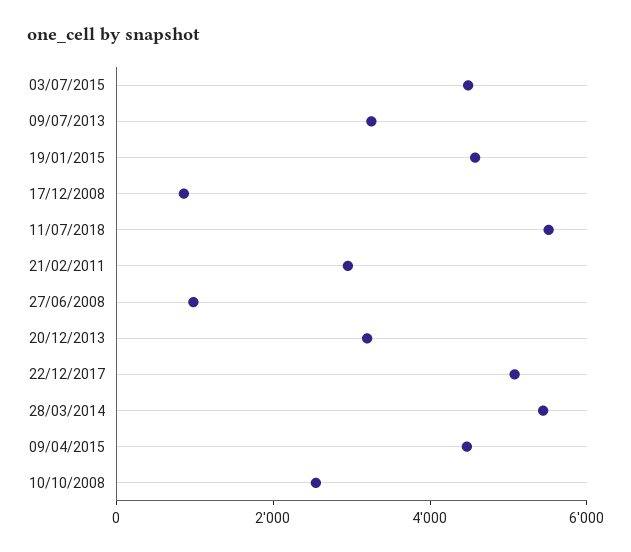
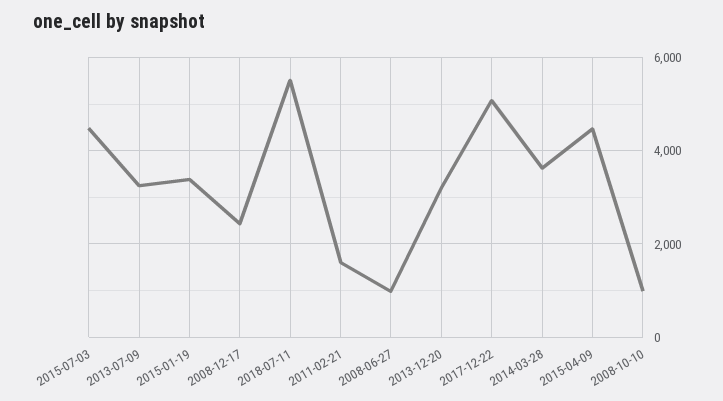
19/01/2015: 4500 -> 3400
17/12/2008: 1000 -> 2400
21/02/2011: 3000 -> 1600
28/03/2014: 5500 -> 3600
10/10/2008: 2500 -> 1000

